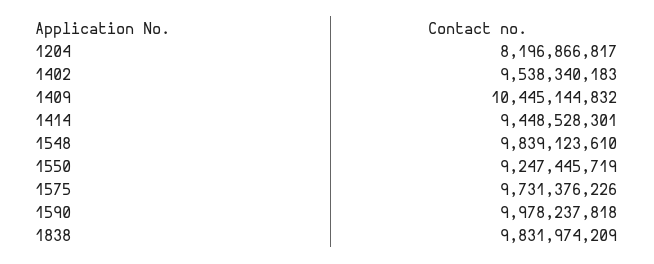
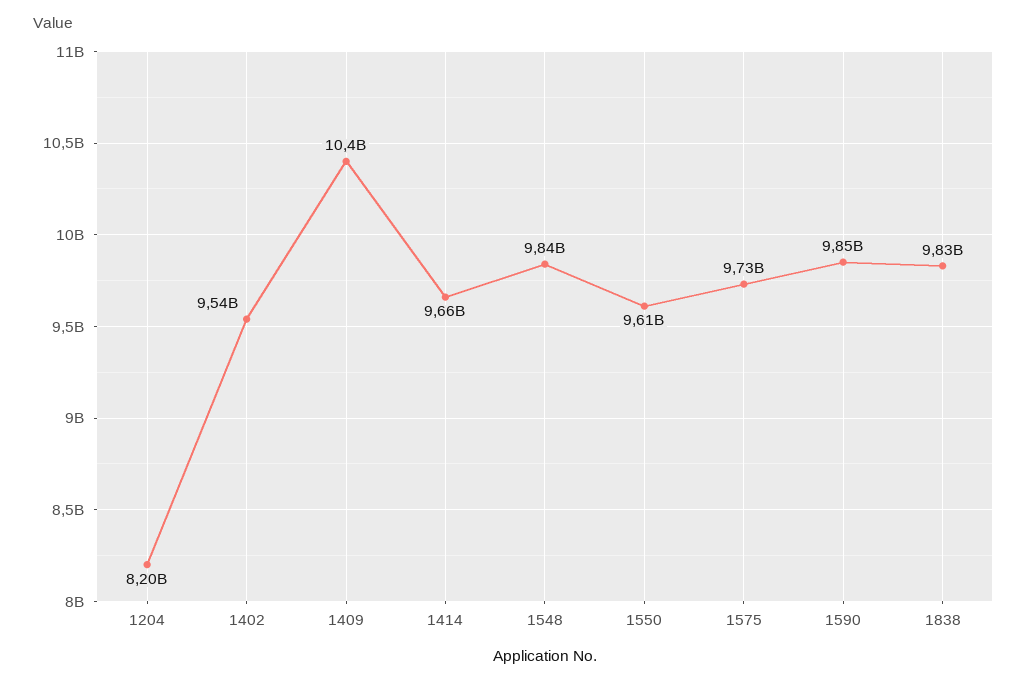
1414: 9448528301 -> 9660000000
1550: 9247445719 -> 9610000000
1590: 9978237818 -> 9850000000

